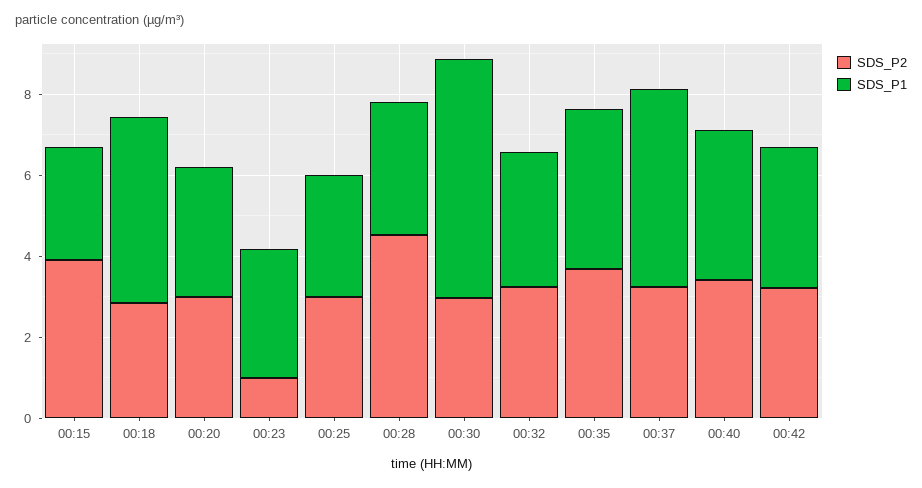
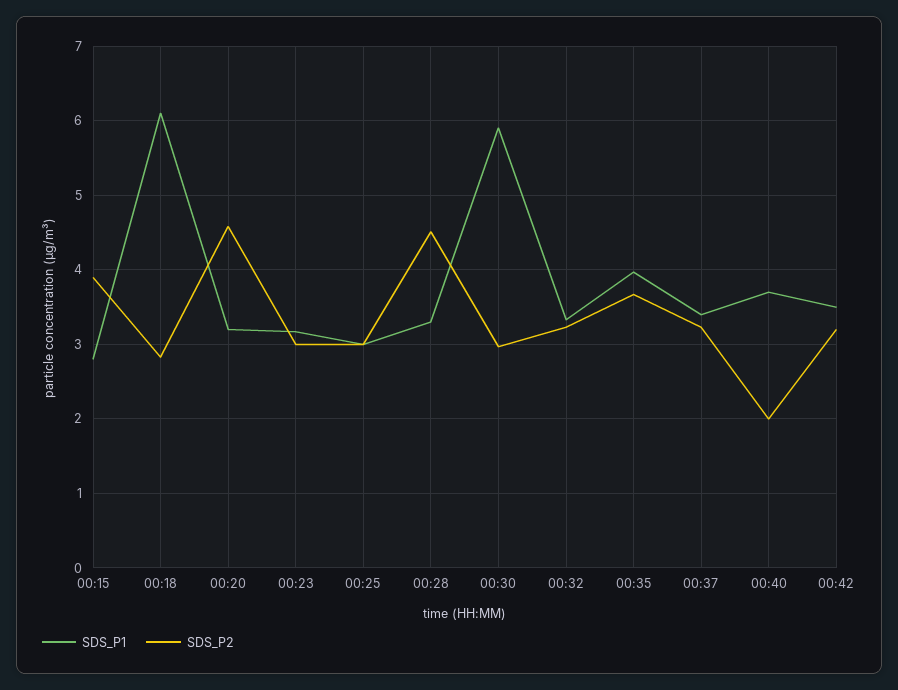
SDS_P1, 00:18: 4.5 -> 6.1
SDS_P2, 00:20: 3 -> 4.6
SDS_P2, 00:23: 1 -> 3
SDS_P1, 00:37: 5 -> 3.4
SDS_P2, 00:40: 3.5 -> 2

